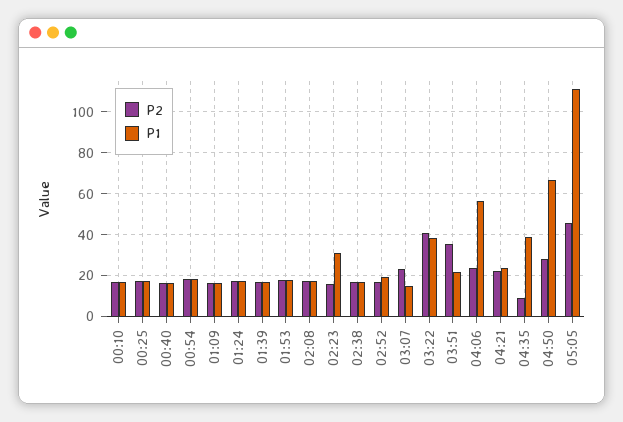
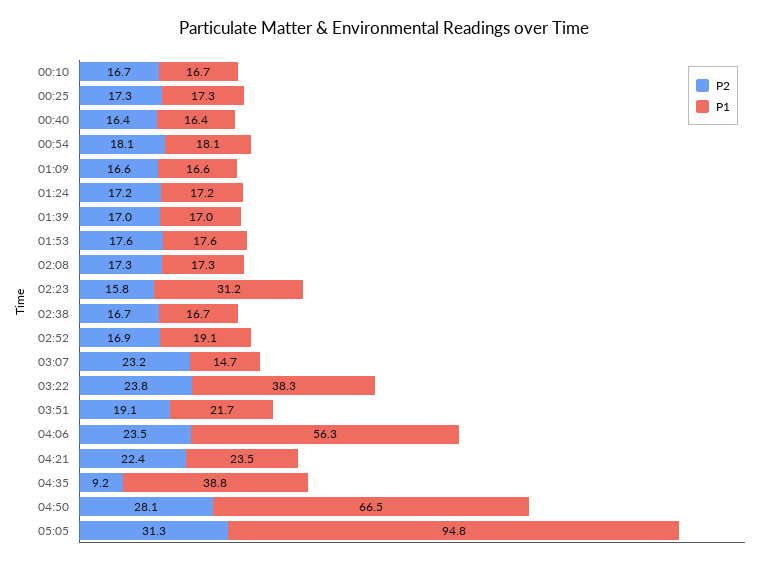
P2, 03:22: 40 -> 23.8
P2, 03:51: 35 -> 19.1
P2, 05:05: 45 -> 31.3
P1, 05:05: 110 -> 94.8

